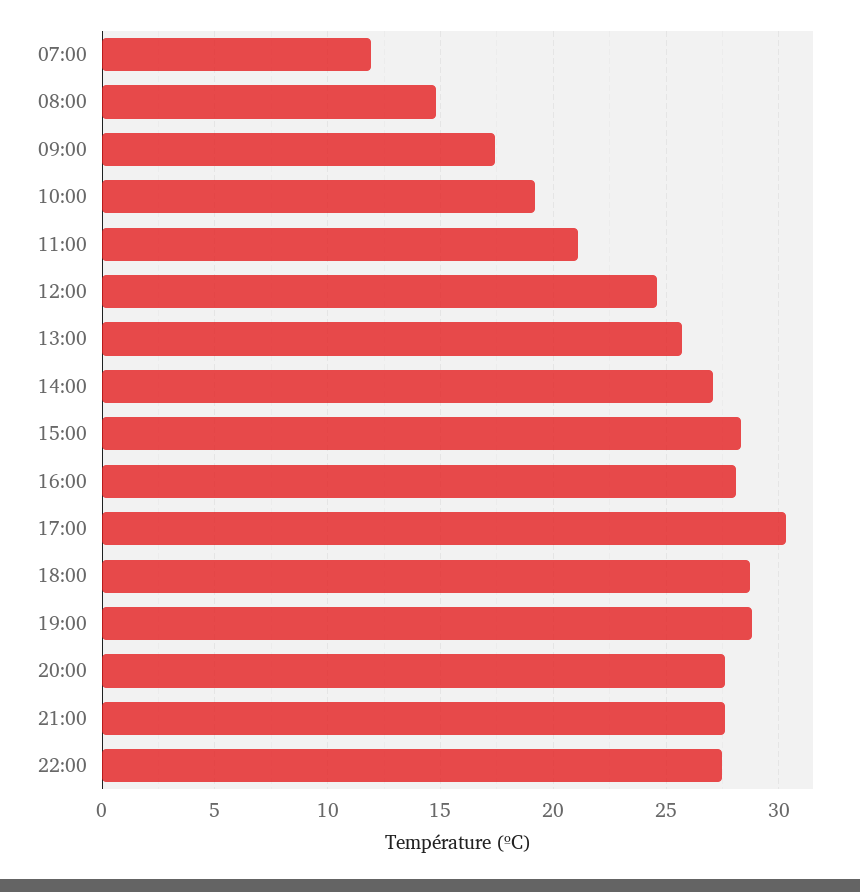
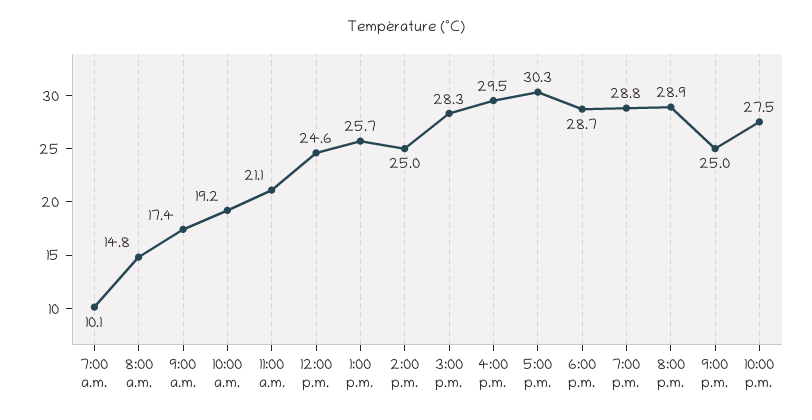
07:00: 12 -> 10.1
14:00: 27 -> 25
16:00: 28 -> 29.5
20:00: 27.5 -> 28.9
21:00: 27.5 -> 25

